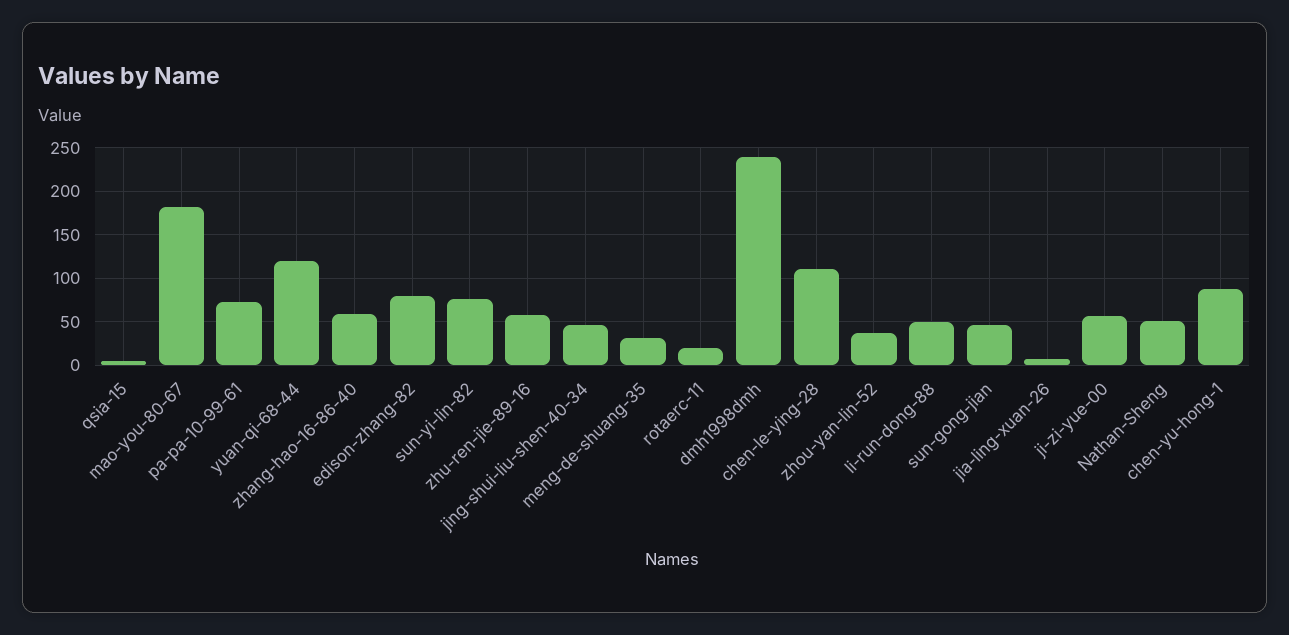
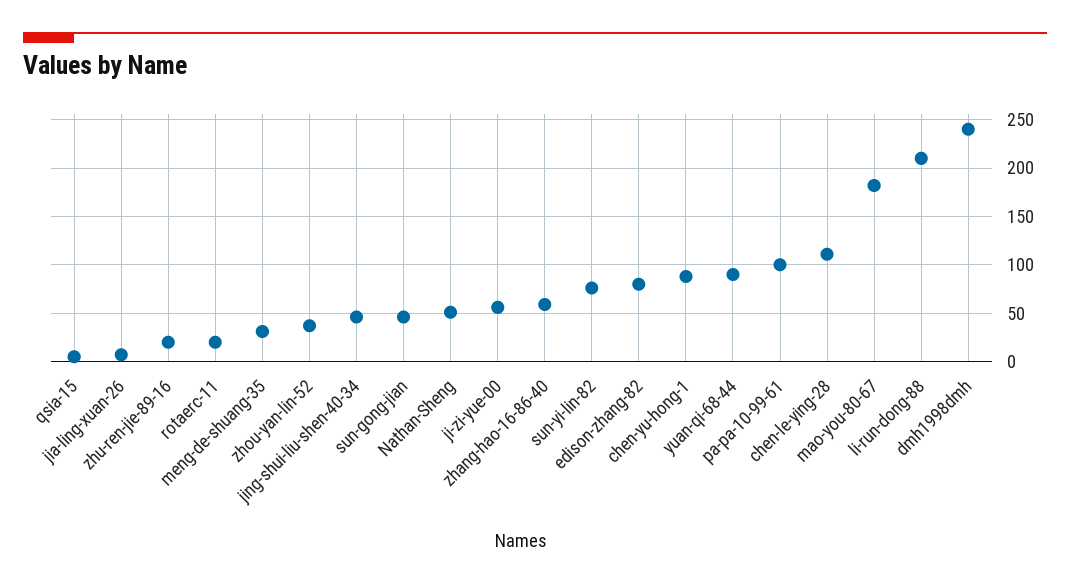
pa-pa-10-99-61: 70 -> 100
yuan-qi-68-44: 120 -> 90
zhu-ren-jie-89-16: 60 -> 20
li-run-dong-88: 50 -> 210

